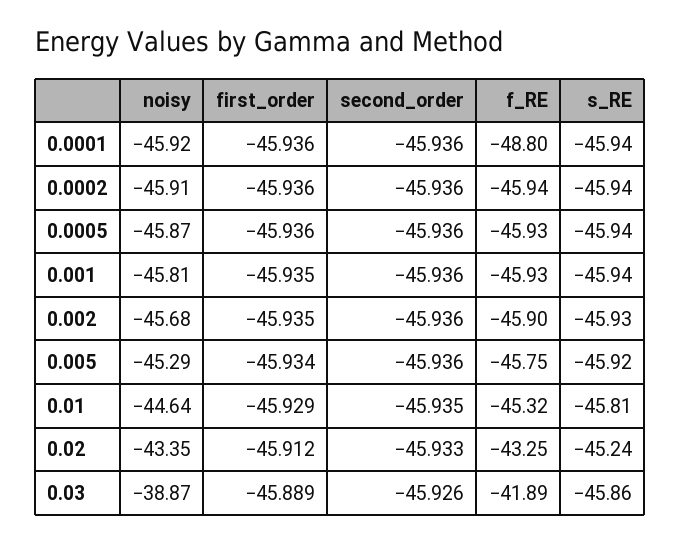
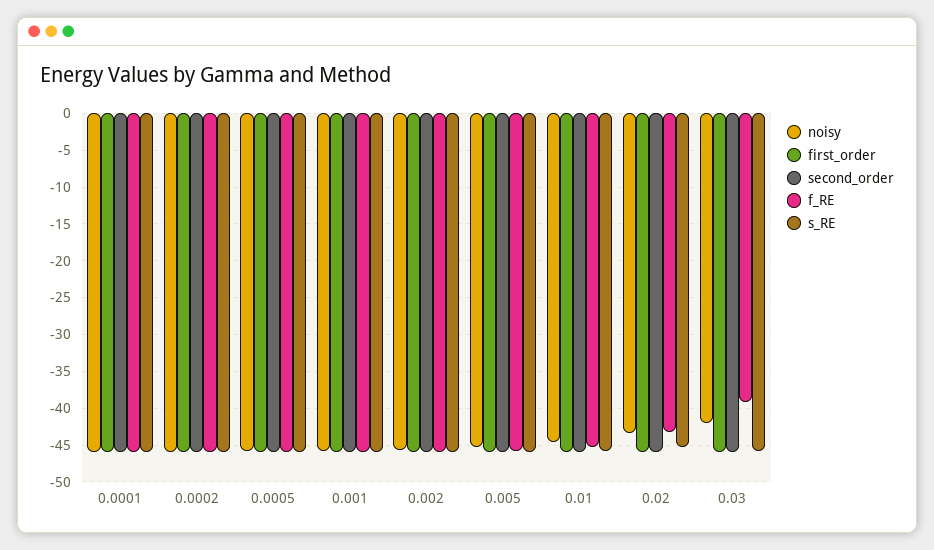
f_RE, 0.0001: -48.8 -> -46
noisy, 0.03: -38.87 -> -42
f_RE, 0.03: -41.89 -> -39

